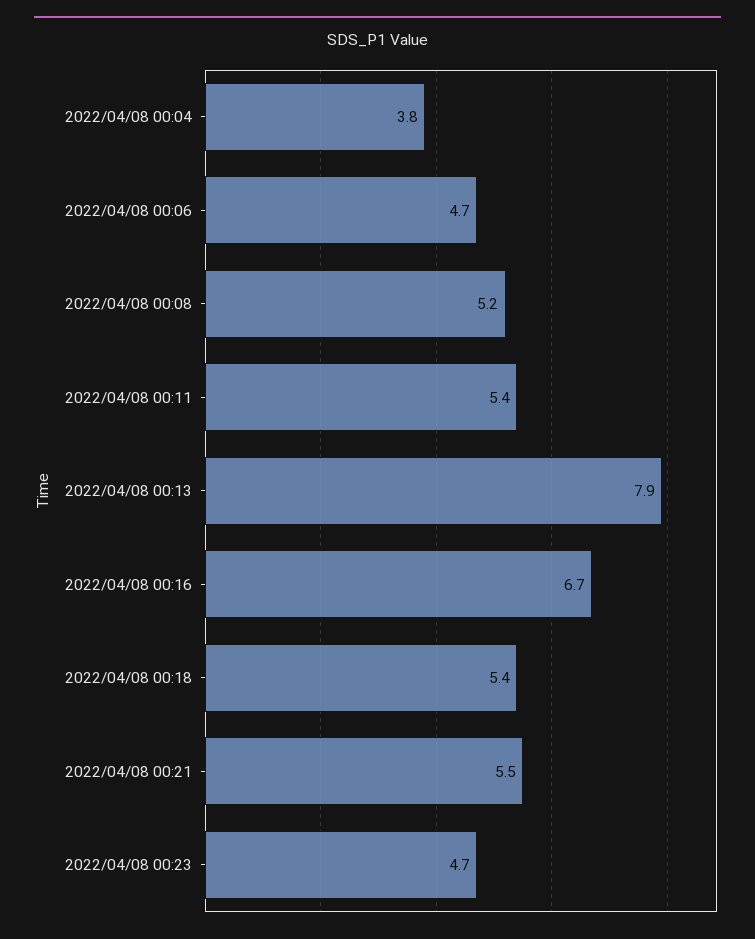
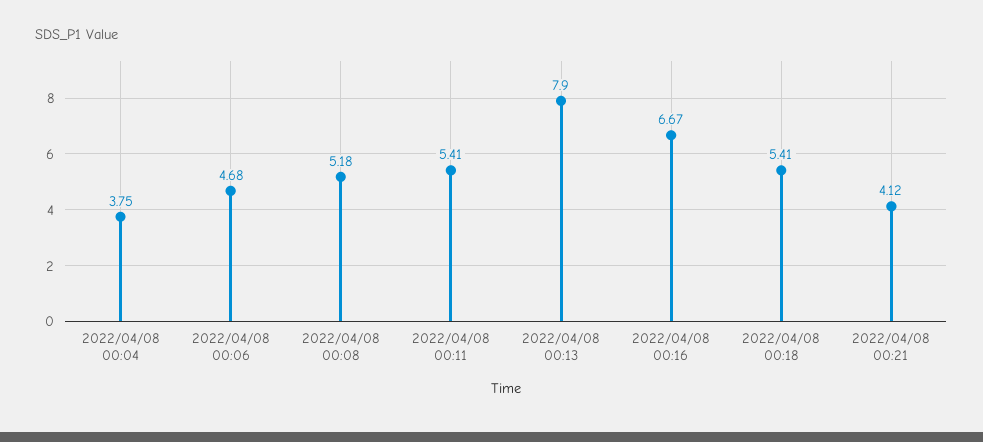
2022/04/08 00:21: 5.5 -> 4.12
2022/04/08 00:23: 4.7 -> none

